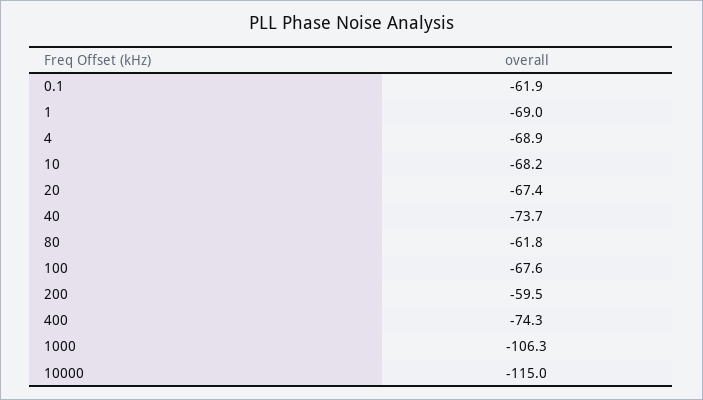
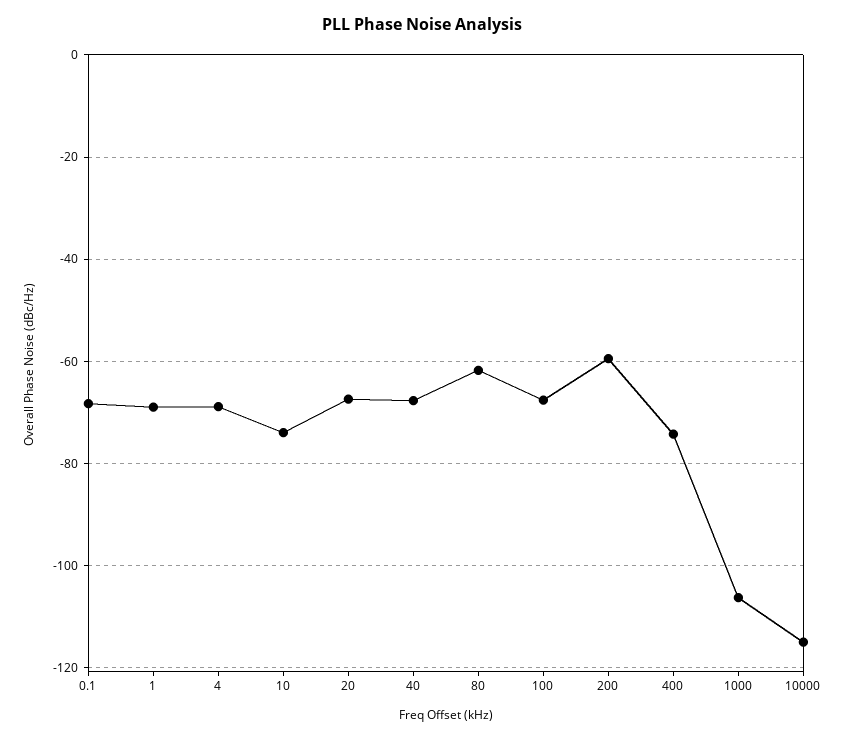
0.1: -61.9 -> -68
10: -68.2 -> -74
40: -73.7 -> -68

